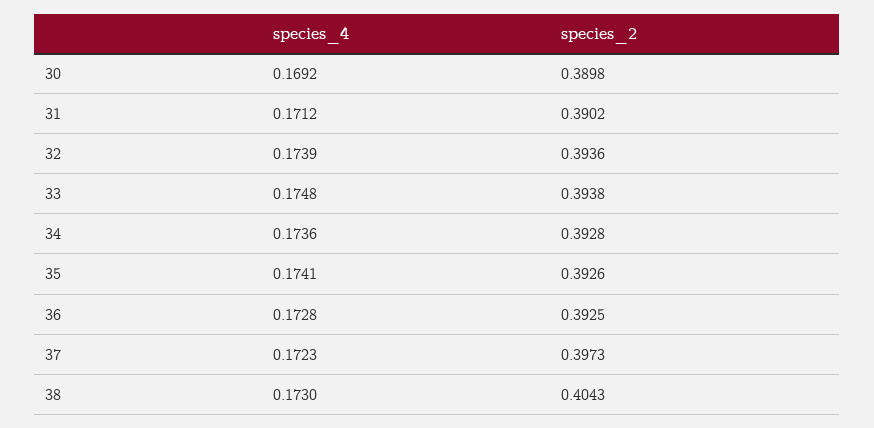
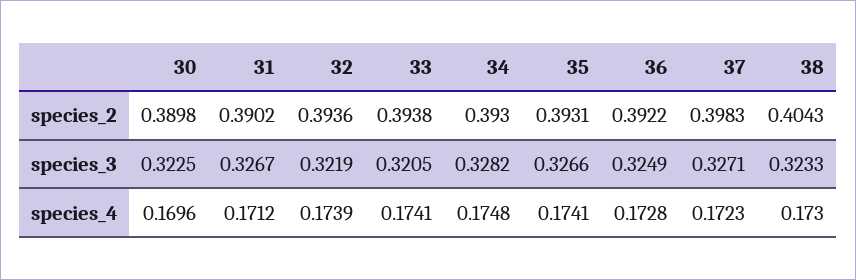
species_4, 30: 0.1692 -> 0.1696
species_4, 33: 0.1748 -> 0.1741
species_4, 34: 0.1736 -> 0.1748
species_2, 34: 0.3928 -> 0.393
species_2, 35: 0.3926 -> 0.3931
species_2, 36: 0.3925 -> 0.3922
species_2, 37: 0.3973 -> 0.3983
species_3, 30: none -> 0.3225
species_3, 31: none -> 0.3267
species_3, 32: none -> 0.3219
species_3, 33: none -> 0.3205
species_3, 34: none -> 0.3282
species_3, 35: none -> 0.3266
species_3, 36: none -> 0.3249
species_3, 37: none -> 0.3271
species_3, 38: none -> 0.3233

